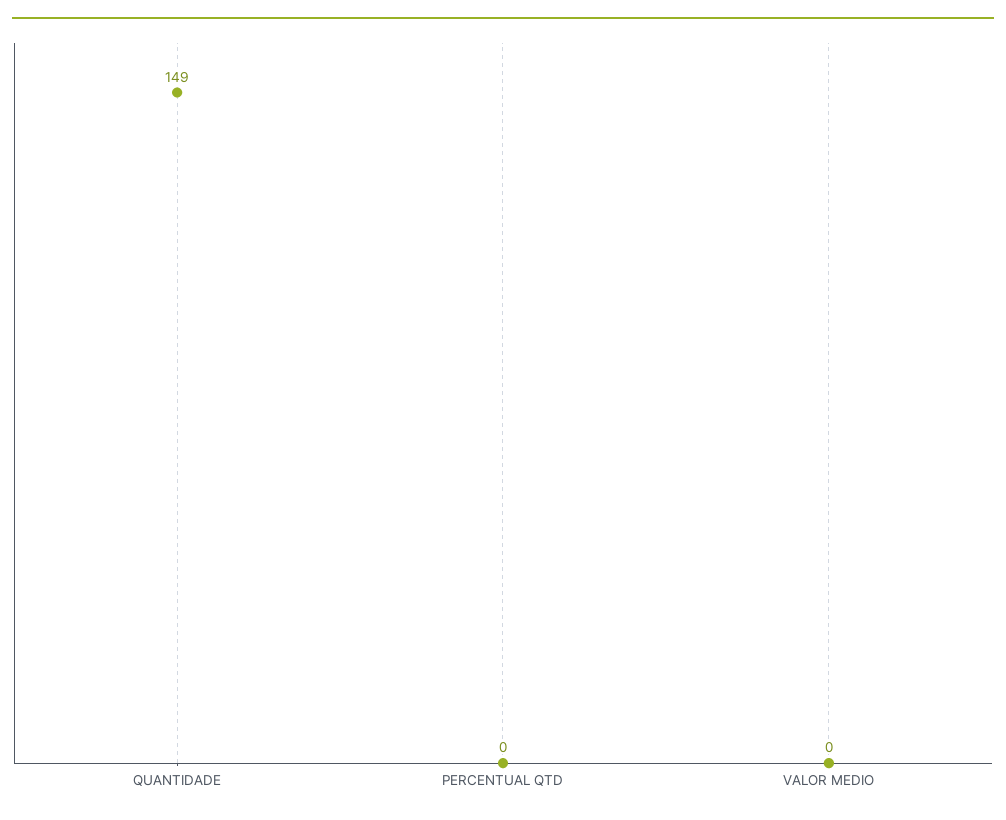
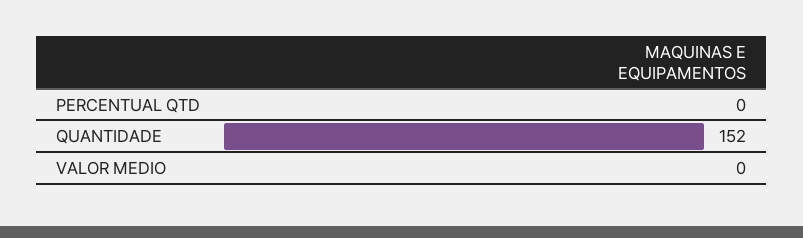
QUANTIDADE: 149 -> 152

